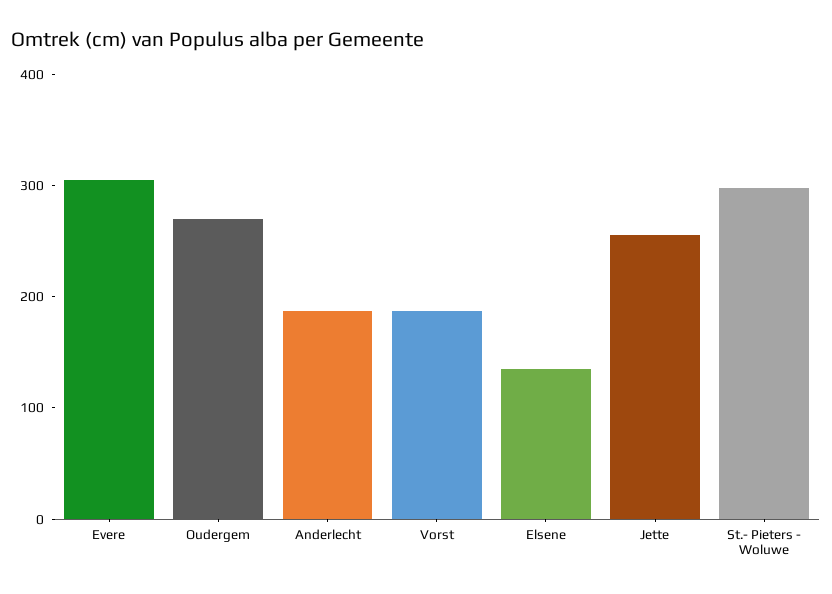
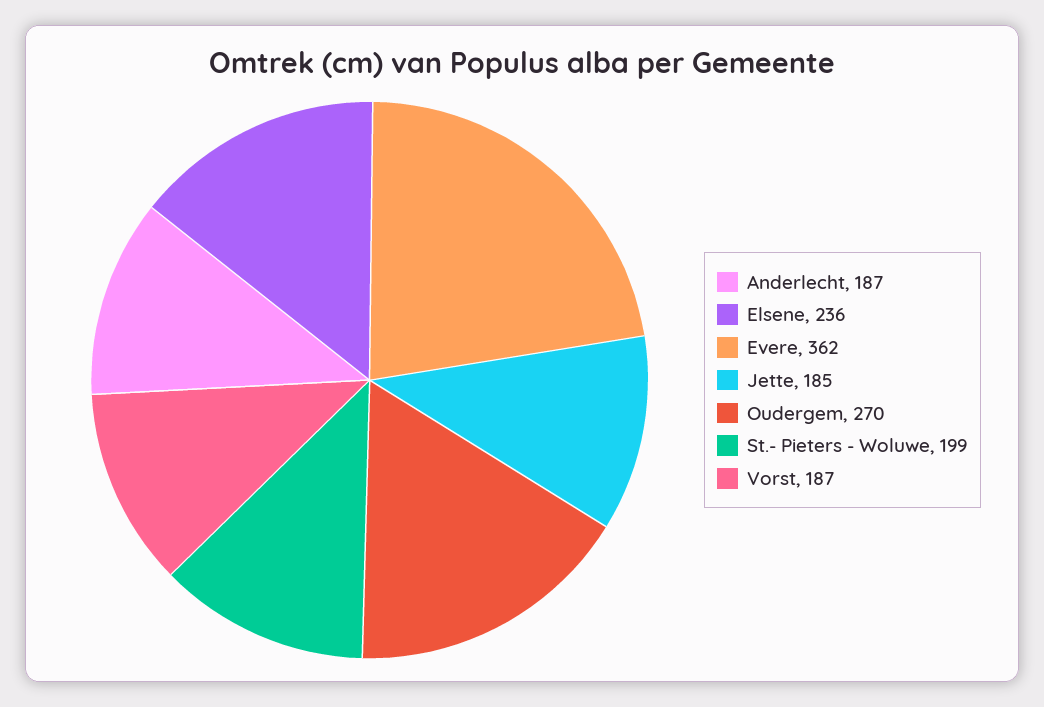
Evere: 300 -> 362
Elsene: 140 -> 236
Jette: 260 -> 185
St.- Pieters - Woluwe: 300 -> 199

